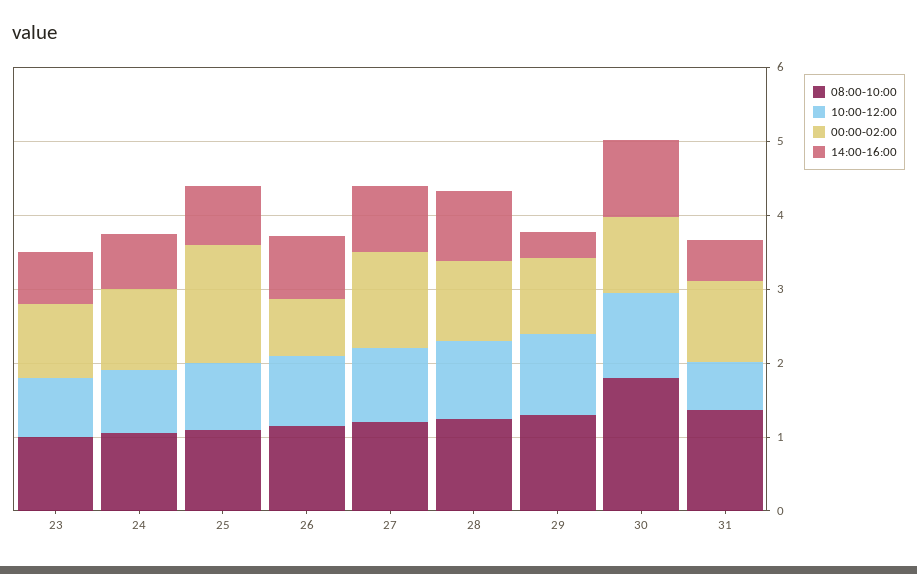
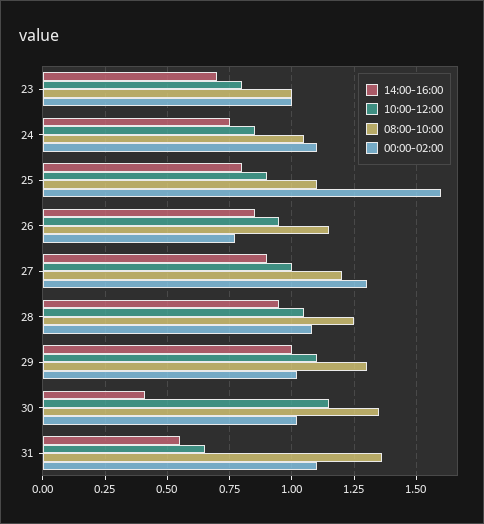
14:00-16:00, 29: 0.4 -> 1
08:00-10:00, 30: 1.8 -> 1.35
14:00-16:00, 30: 1 -> 0.4

